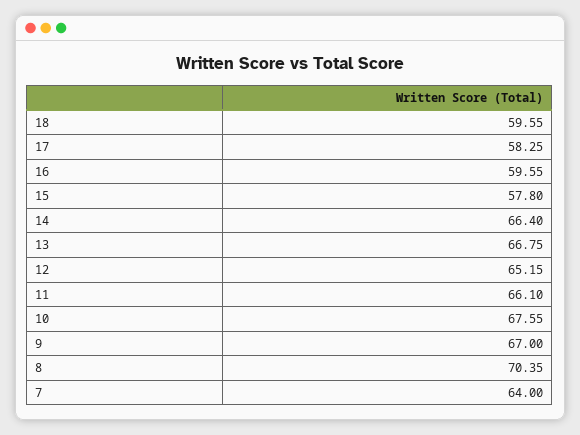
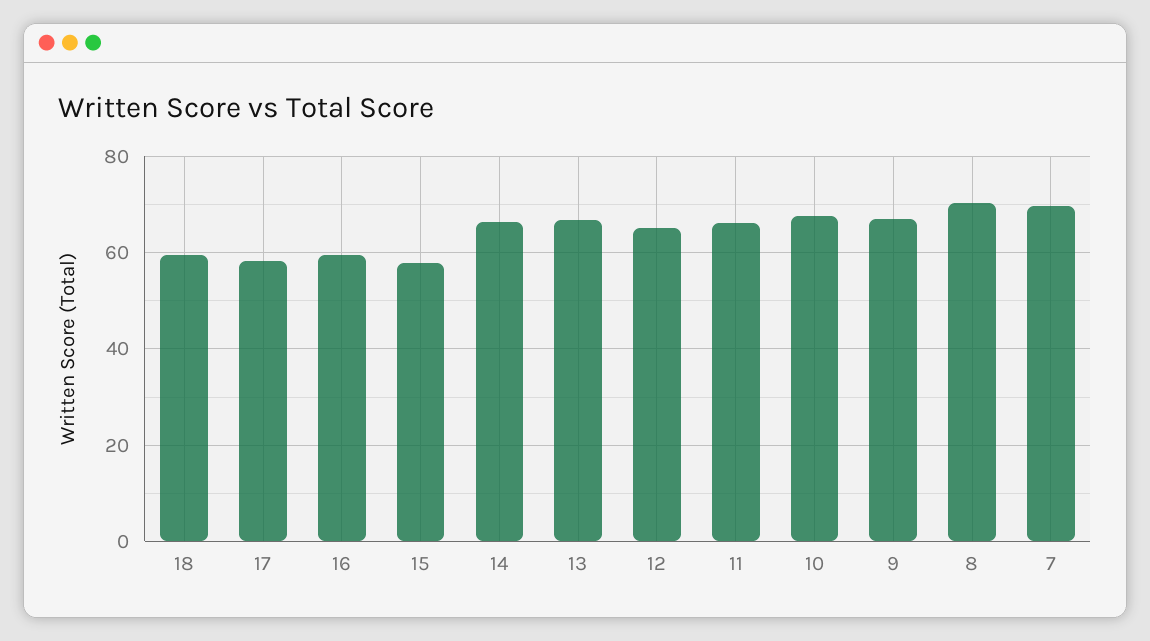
7: 64 -> 70

